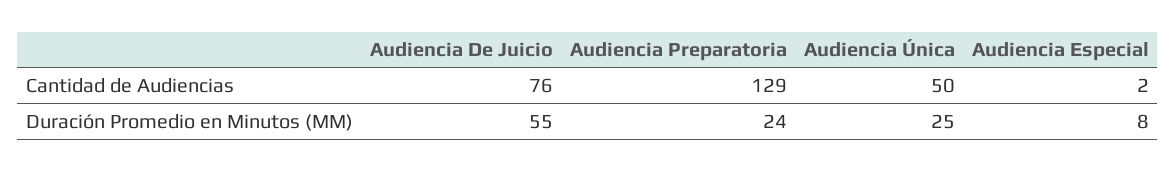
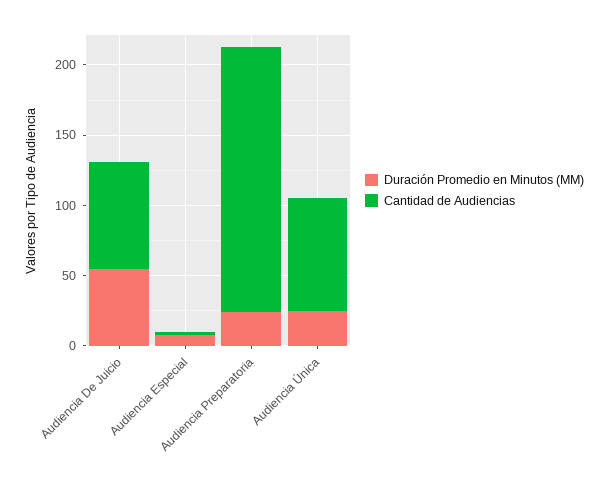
Cantidad de Audiencias, Audiencia Preparatoria: 129 -> 190
Cantidad de Audiencias, Audiencia Única: 50 -> 80

